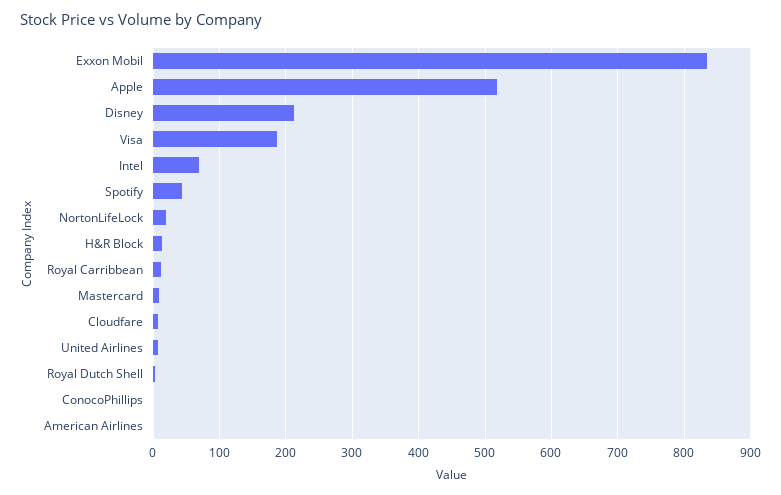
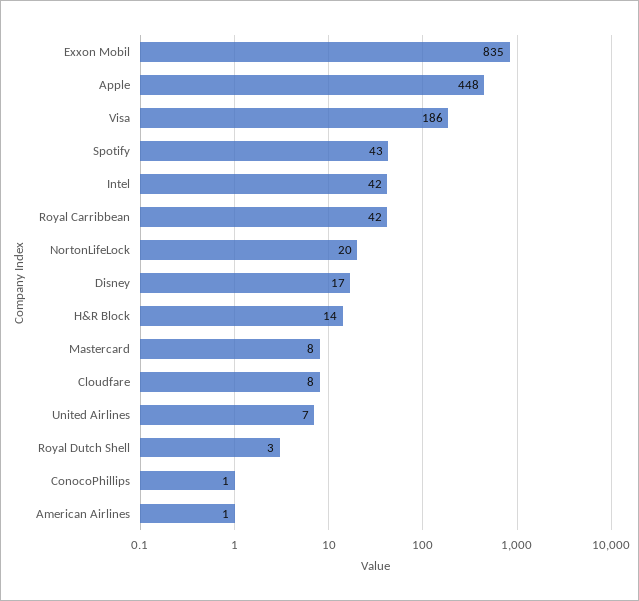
Apple: 520 -> 448
Disney: 210 -> 17
Intel: 70 -> 42
Royal Carribbean: 10 -> 42

